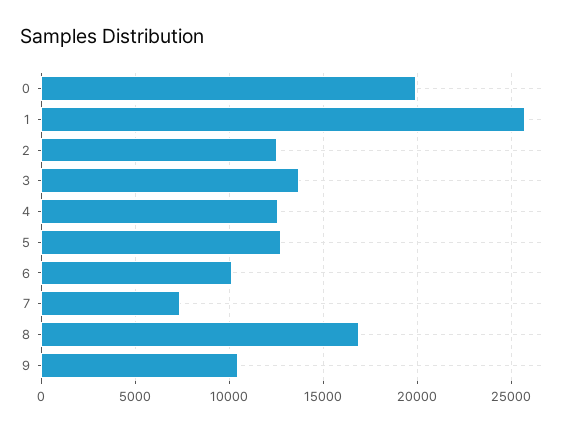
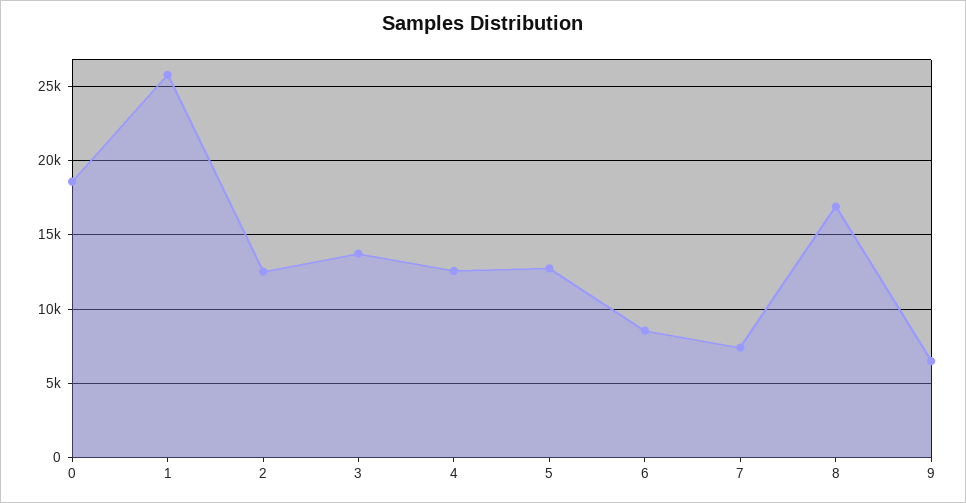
0: 20000 -> 18500
6: 10000 -> 8500
9: 10500 -> 6500

